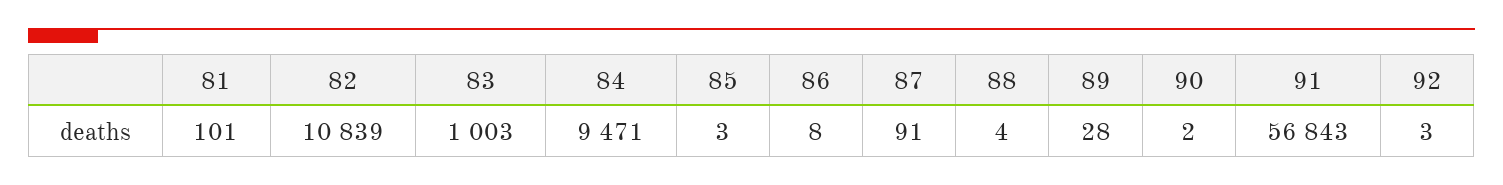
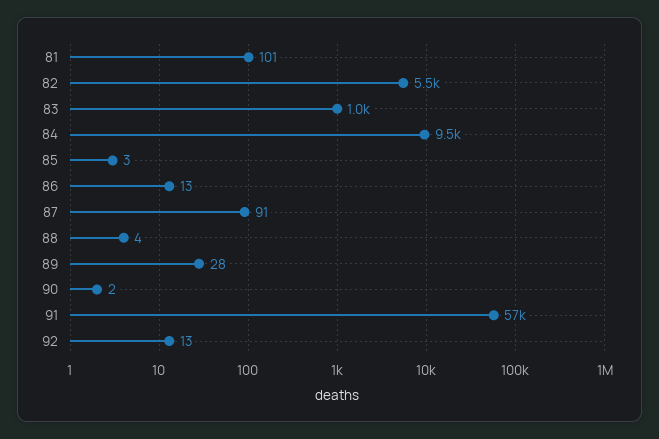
82: 10839 -> 5500
86: 8 -> 13
92: 3 -> 13

